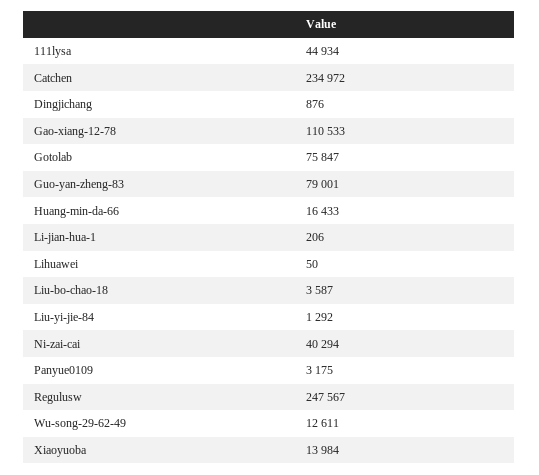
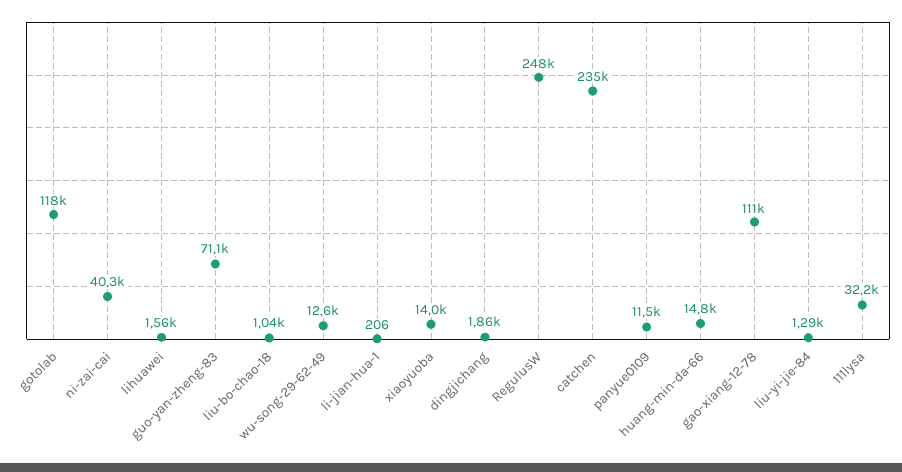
111lysa: 44934 -> 32200
Dingjichang: 876 -> 1860
Gotolab: 75847 -> 118000
Guo-yan-zheng-83: 79001 -> 71100
Huang-min-da-66: 16433 -> 14800
Lihuawei: 50 -> 1560
Liu-bo-chao-18: 3587 -> 1040
Panyue0109: 3175 -> 11500

